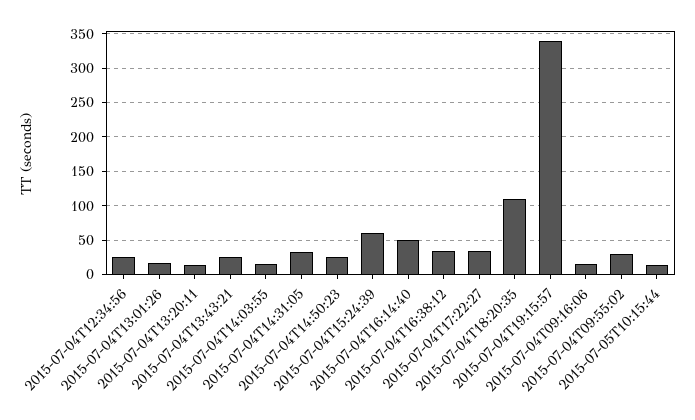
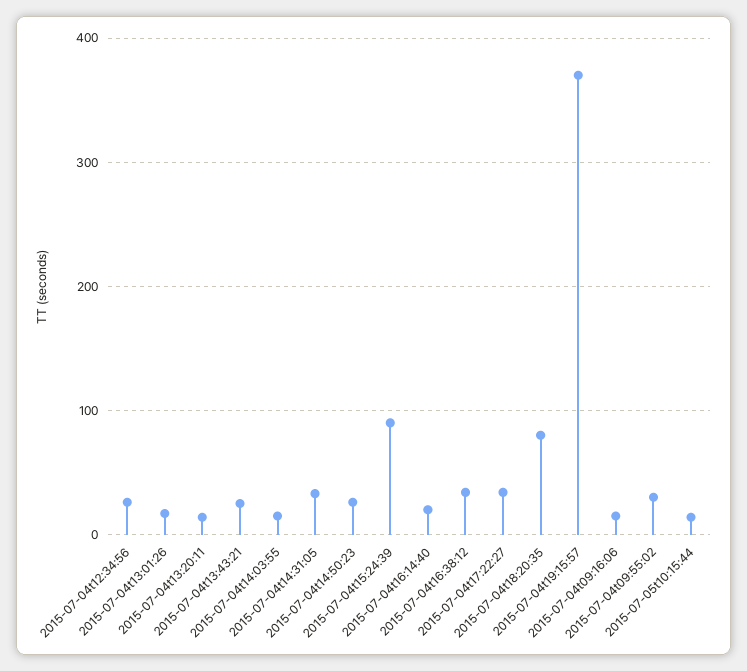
2015-07-04T15:24:39: 60 -> 90
2015-07-04T16:14:40: 50 -> 20
2015-07-04T18:20:35: 110 -> 80
2015-07-04T19:15:57: 340 -> 370

